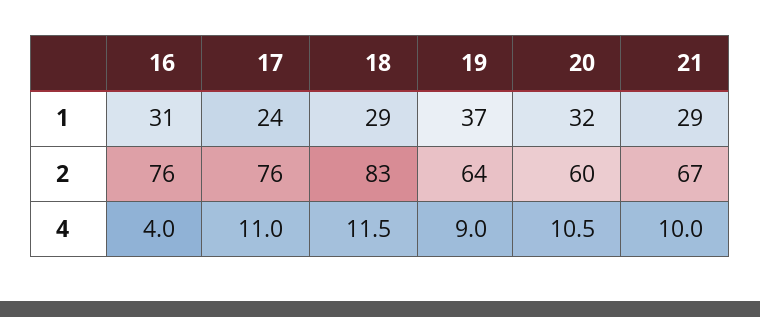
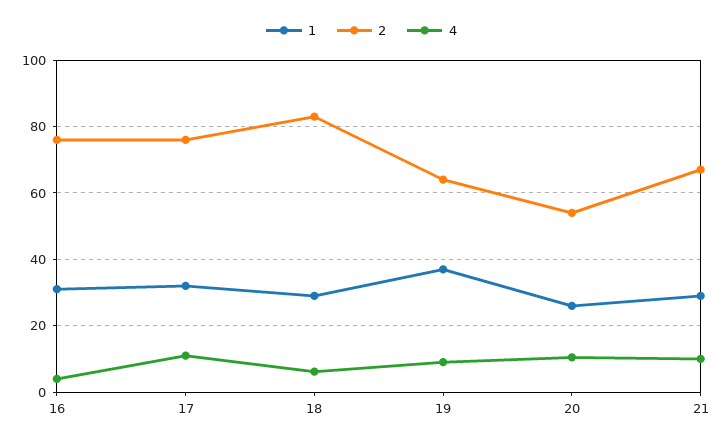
1, 17: 24 -> 32
1, 20: 32 -> 26
2, 20: 60 -> 54
4, 18: 11.5 -> 6

